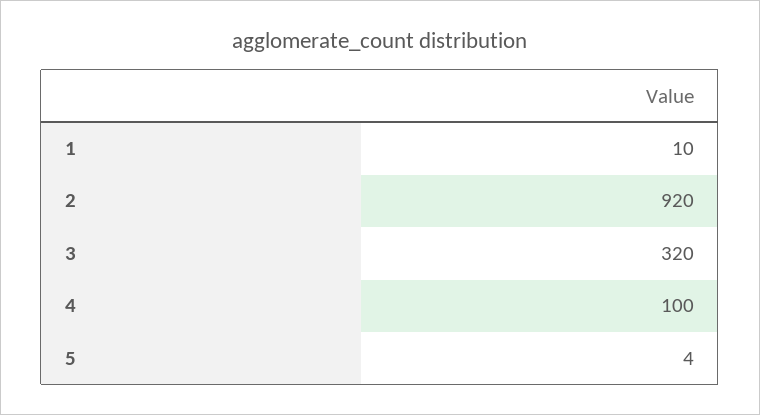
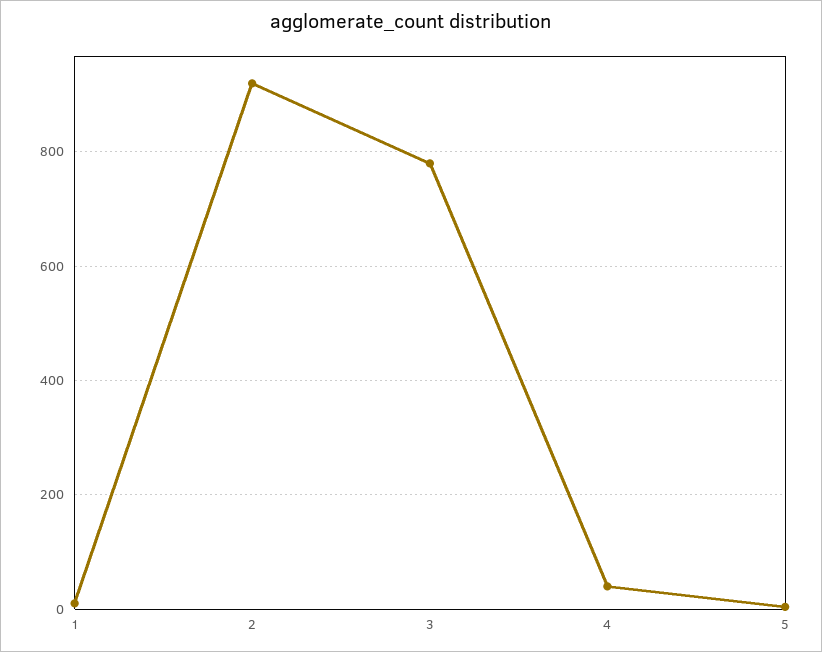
3: 320 -> 780
4: 100 -> 40

